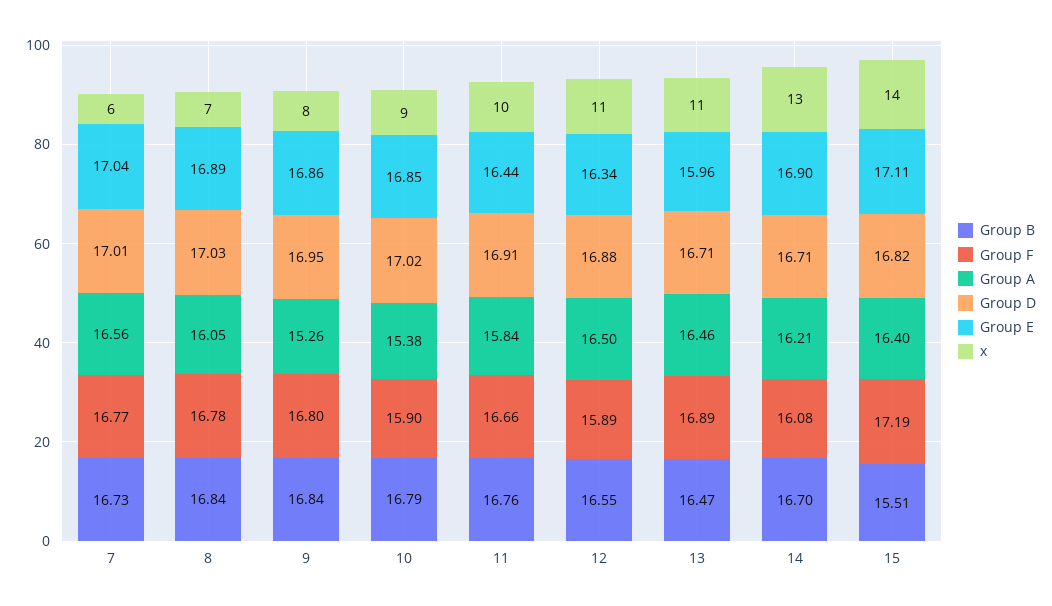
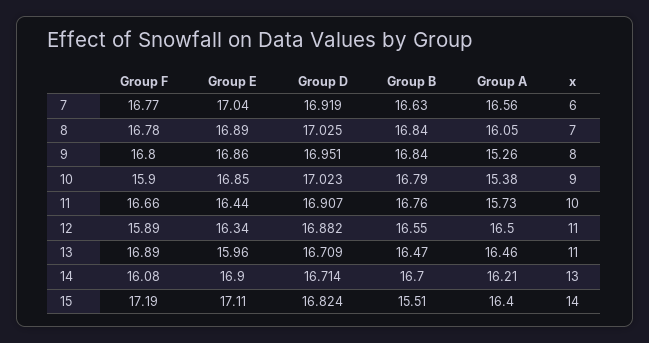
Group B, 7: 16.73 -> 16.63
Group D, 7: 17.01 -> 16.919
Group A, 11: 15.84 -> 15.73

